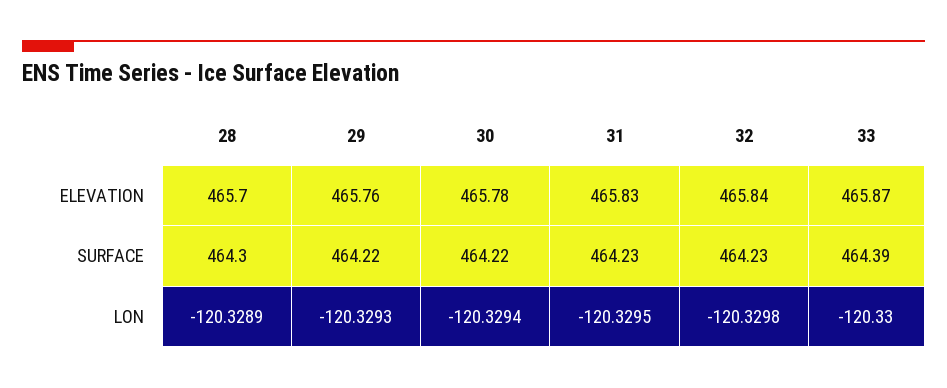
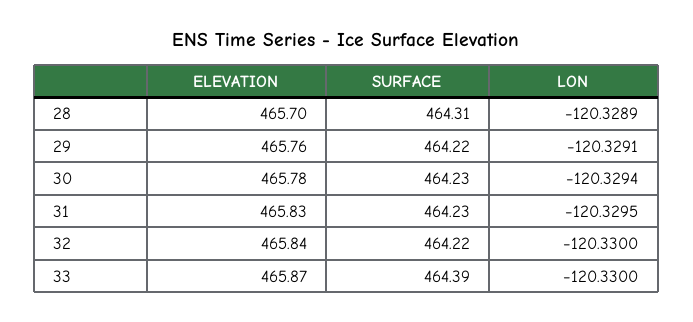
28, SURFACE: 464.3 -> 464.31
30, SURFACE: 464.22 -> 464.23
32, SURFACE: 464.23 -> 464.22
29, LON: -120.3293 -> -120.3291
32, LON: -120.3298 -> -120.33

